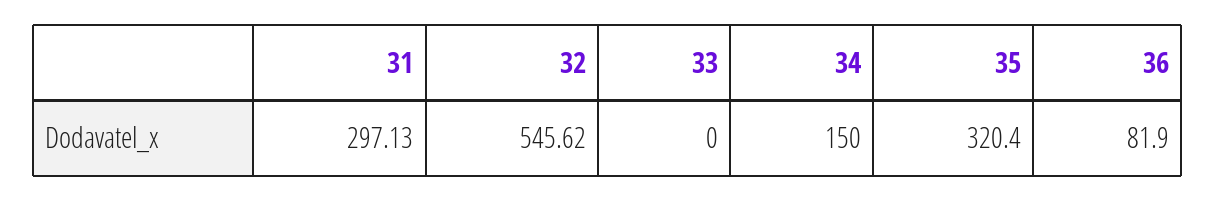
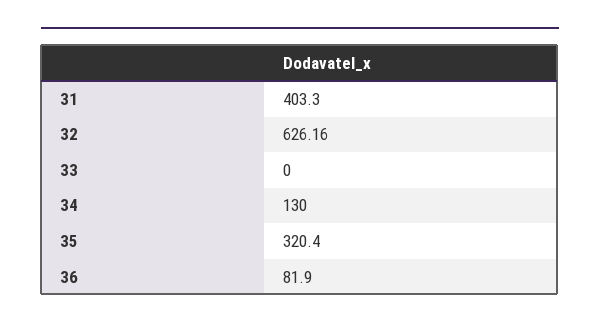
31: 297.13 -> 403.3
32: 545.62 -> 626.16
34: 150 -> 130

